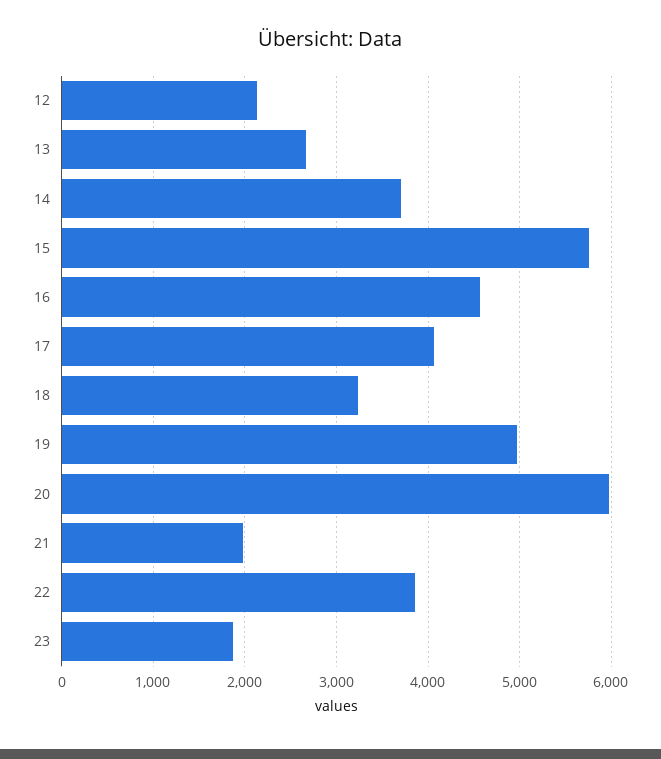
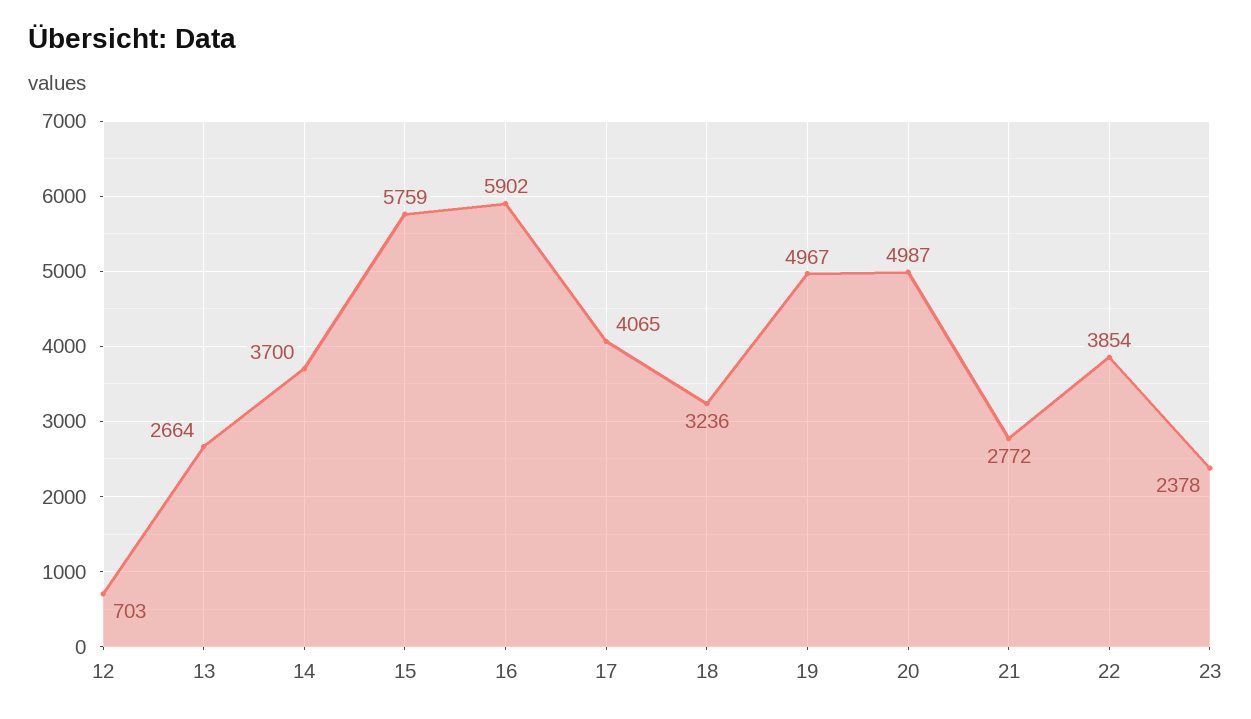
12: 2100 -> 703
16: 4600 -> 5902
20: 6000 -> 4987
21: 2000 -> 2772
23: 1900 -> 2378

